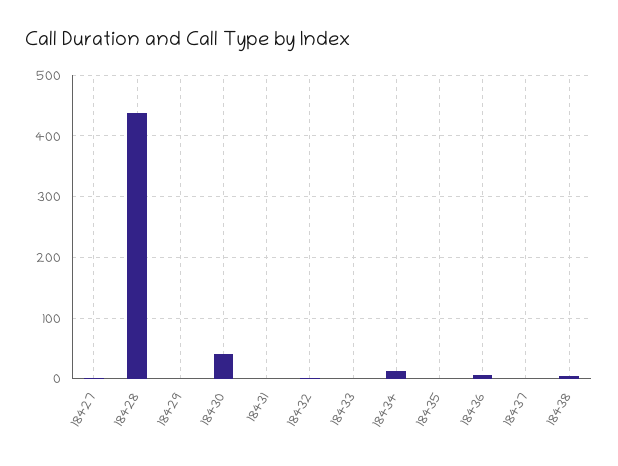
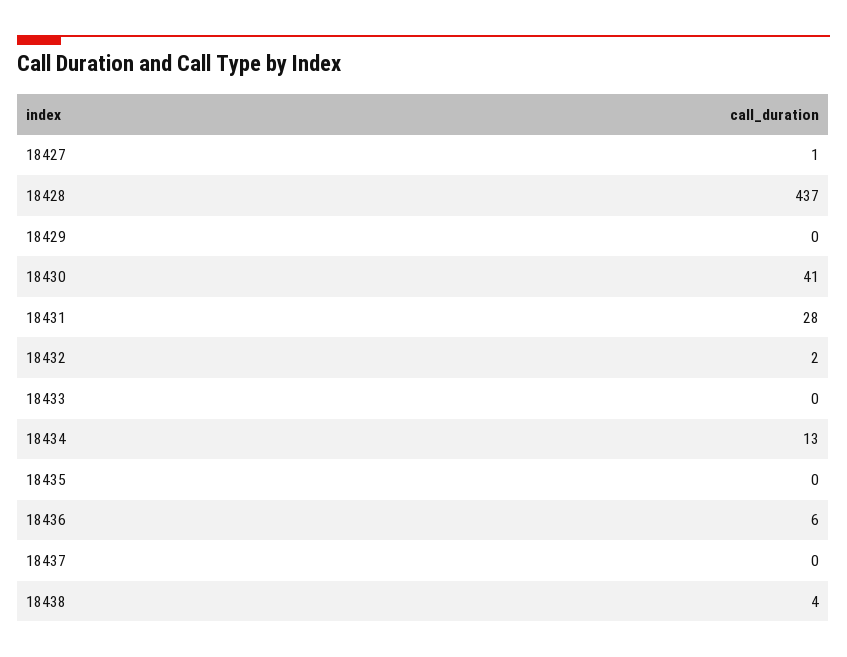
18431: 0 -> 28

